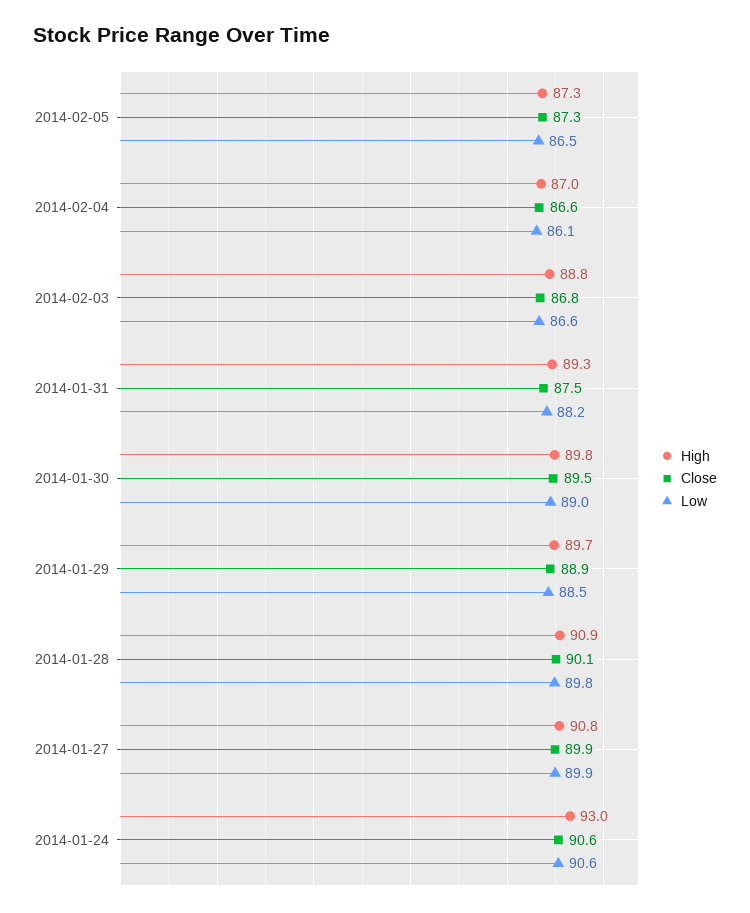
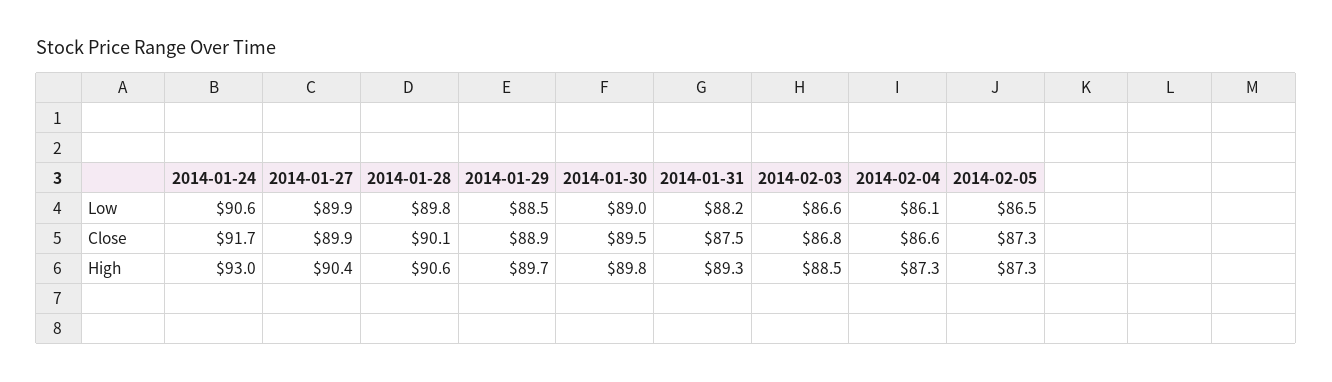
High, 2014-02-04: 87 -> 87.3
High, 2014-02-03: 88.8 -> 88.5
High, 2014-01-28: 90.9 -> 90.6
High, 2014-01-27: 90.8 -> 90.4
Close, 2014-01-24: 90.6 -> 91.7

